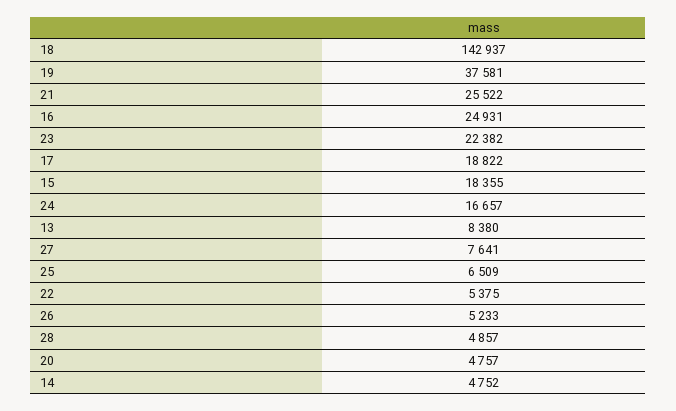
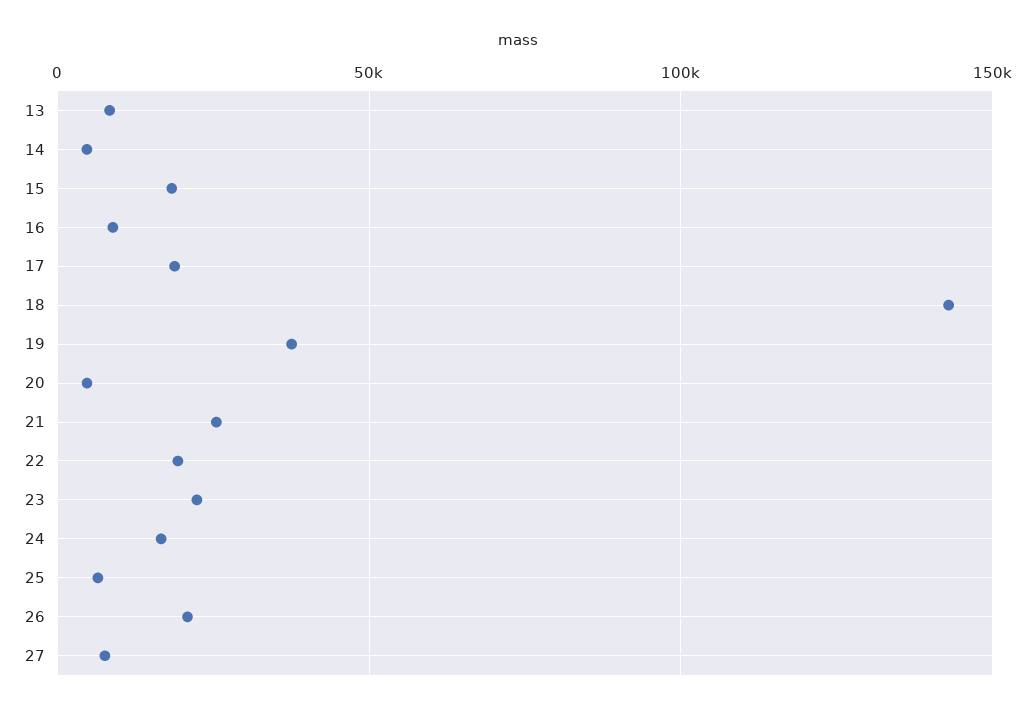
16: 24931 -> 10000
22: 5375 -> 20000
26: 5233 -> 20000
28: 4857 -> none

